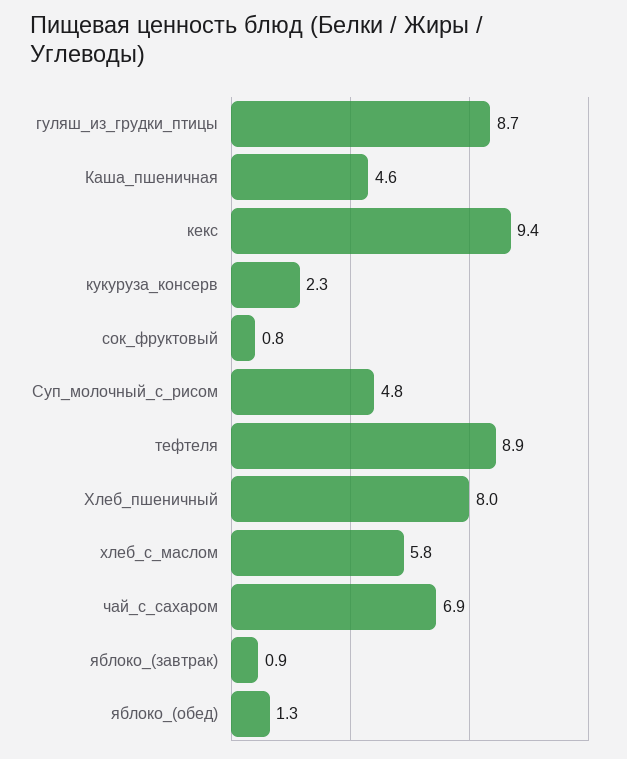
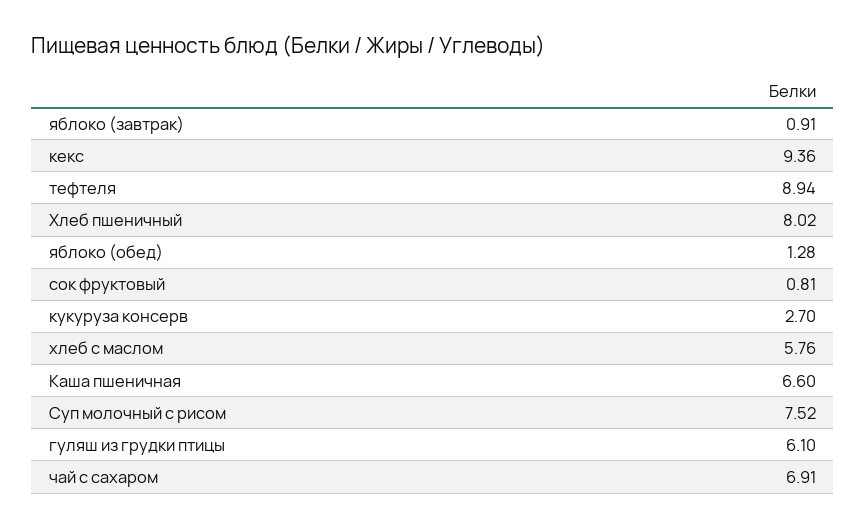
гуляш_из_грудки_птицы: 8.7 -> 6.1
Каша_пшеничная: 4.6 -> 6.6
кукуруза_консерв: 2.3 -> 2.7
Суп_молочный_с_рисом: 4.8 -> 7.52

